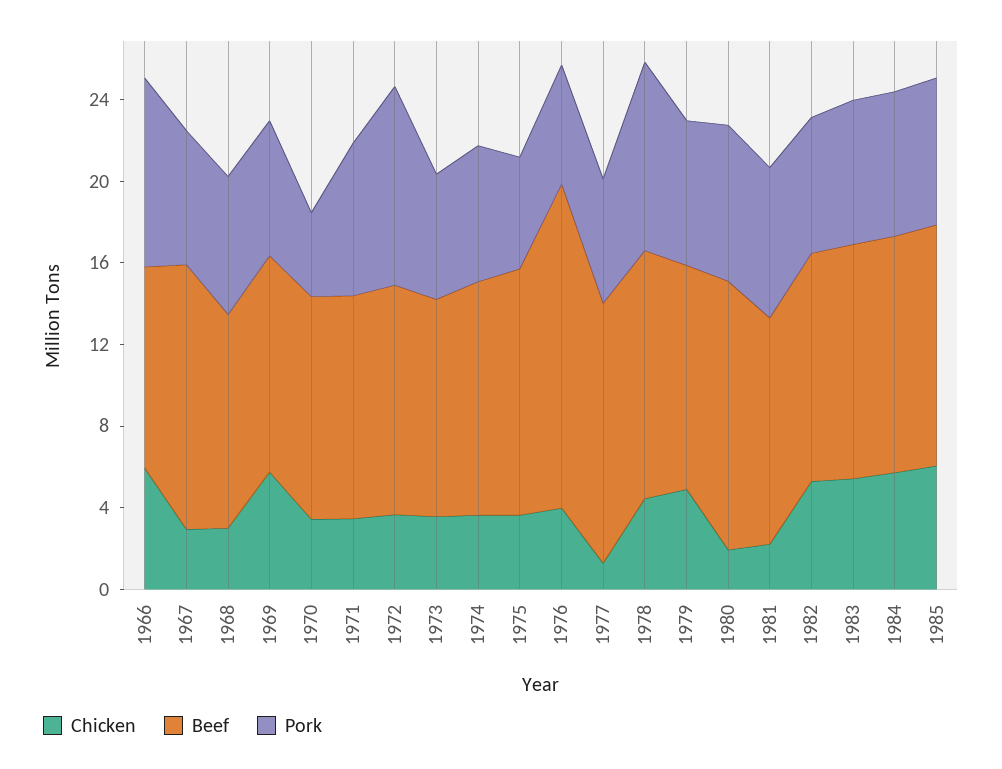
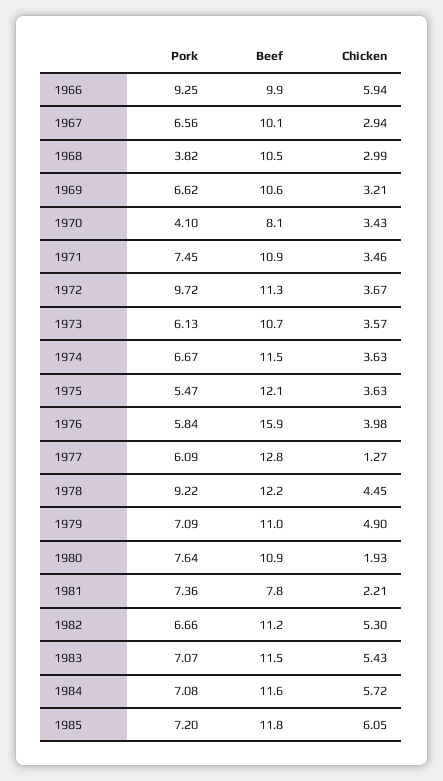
Beef, 1967: 13 -> 10.1
Pork, 1968: 7 -> 3.82
Chicken, 1969: 6 -> 3.21
Beef, 1970: 11 -> 8.1
Beef, 1980: 13 -> 10.9
Beef, 1981: 11 -> 7.8

